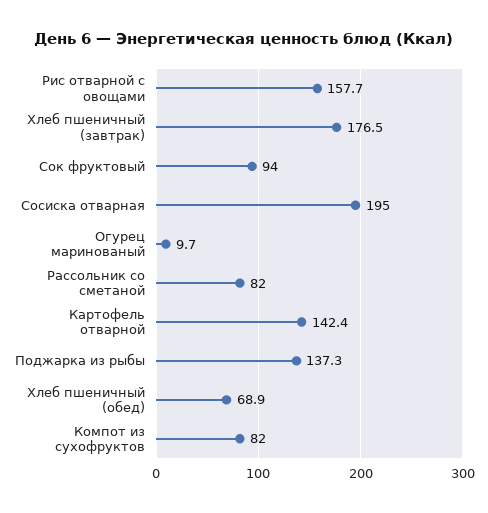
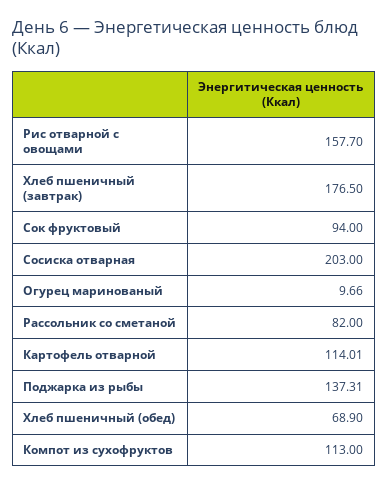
Сосиска отварная: 195 -> 203
Картофель отварной: 142.4 -> 114.01
Компот из сухофруктов: 82 -> 113

